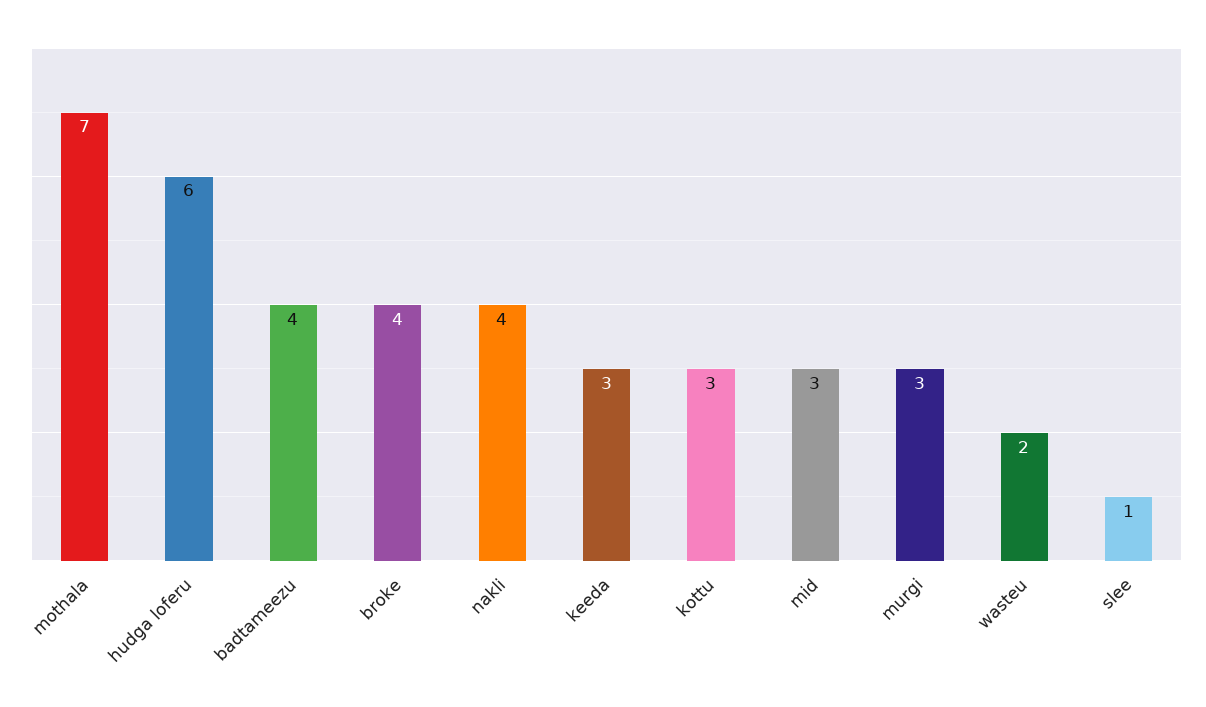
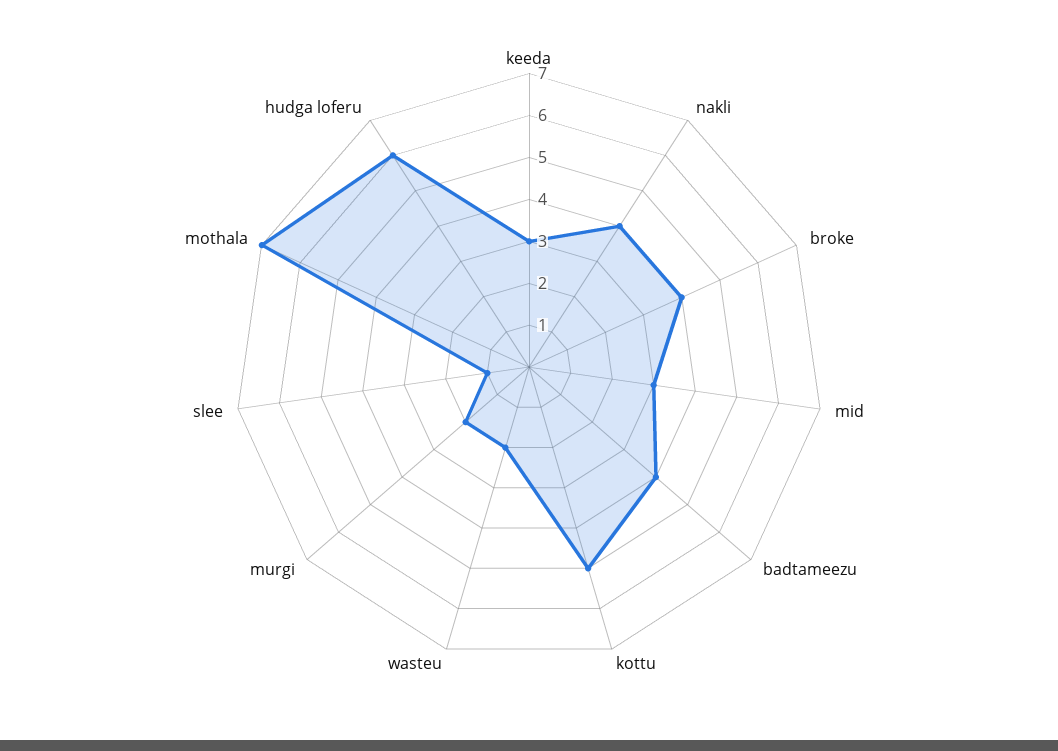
kottu: 3 -> 5
murgi: 3 -> 2

